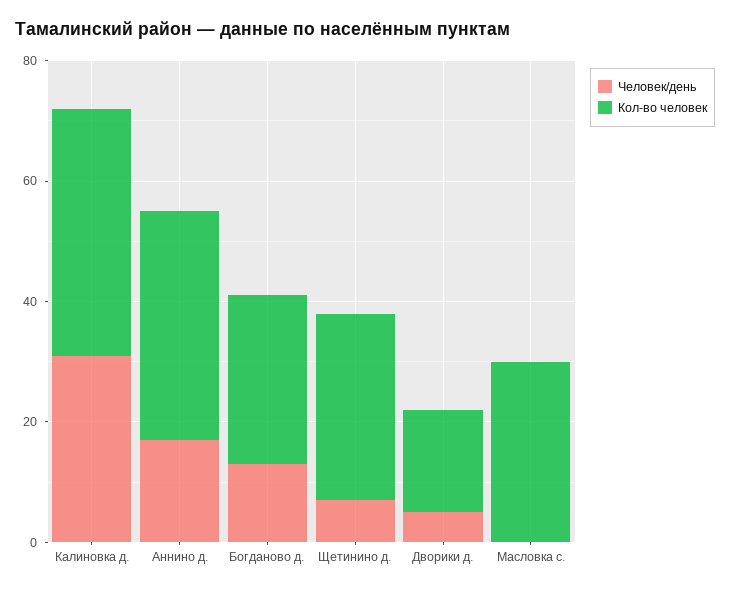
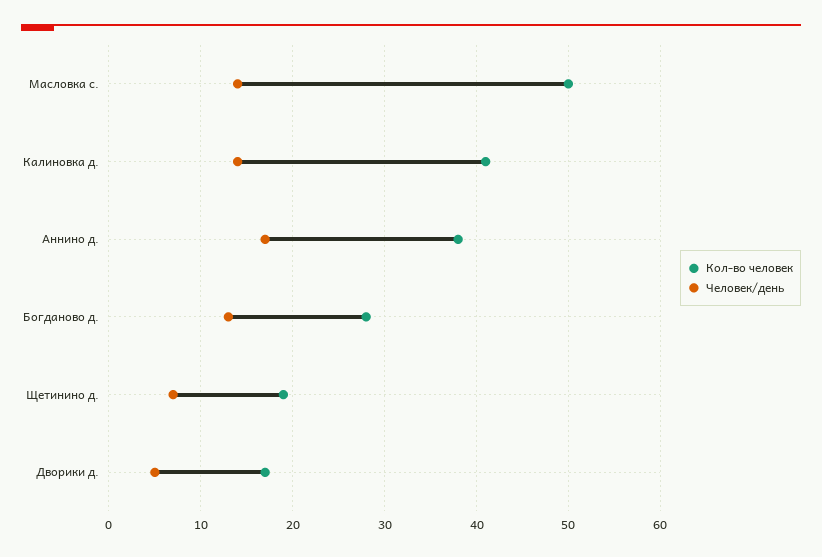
Человек/день, Калиновка д.: 30 -> 14
Кол-во человек, Щетинино д.: 30 -> 19
Человек/день, Масловка с.: 0 -> 14
Кол-во человек, Масловка с.: 30 -> 50

